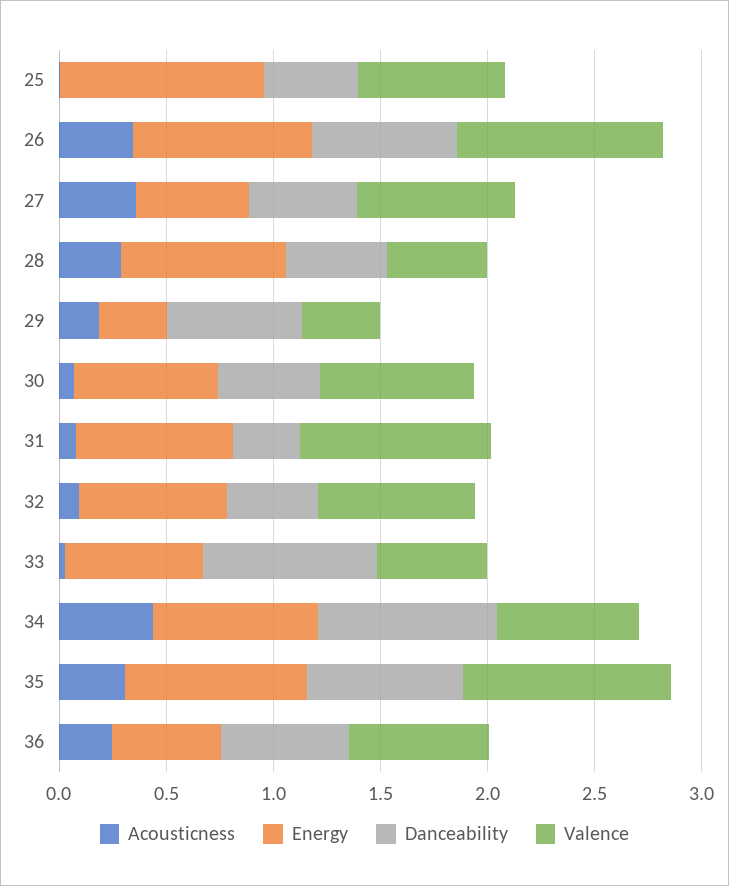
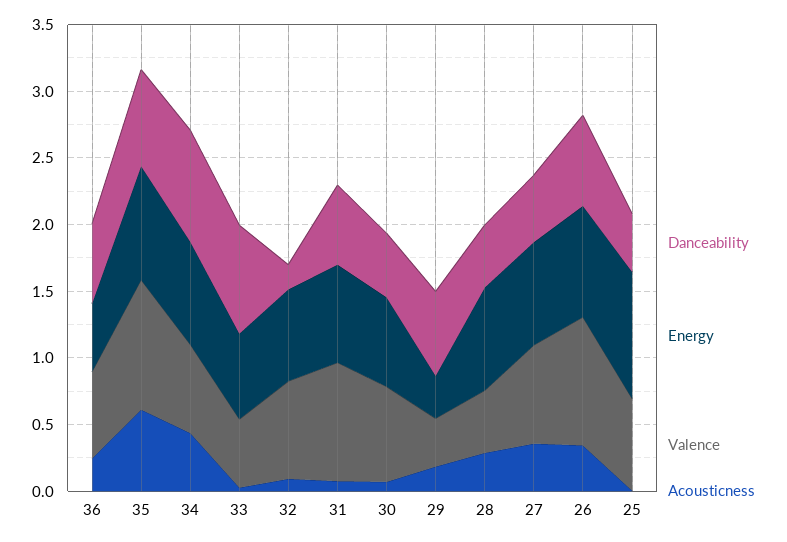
Energy, 27: 0.5 -> 0.8
Danceability, 31: 0.3 -> 0.6
Danceability, 32: 0.4 -> 0.2
Acousticness, 35: 0.3 -> 0.6

